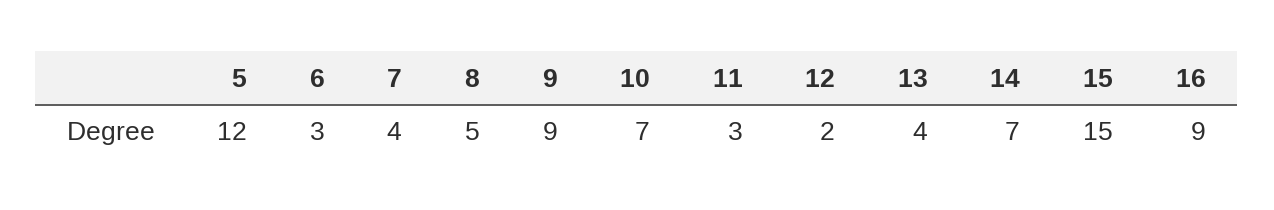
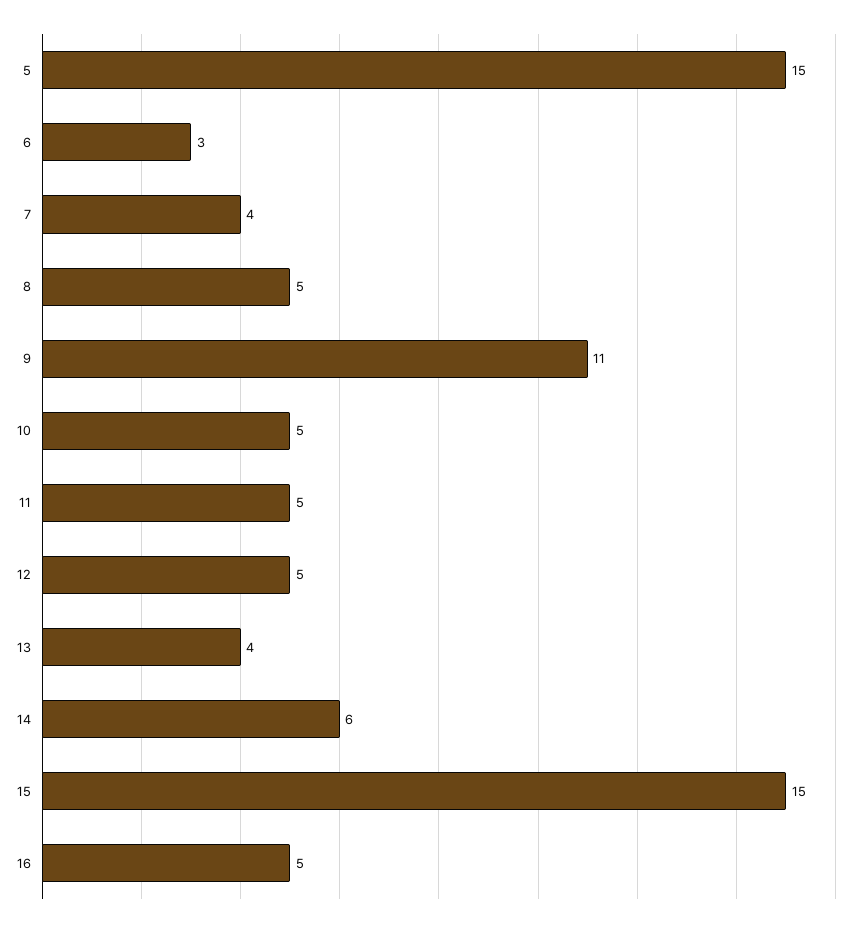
5: 12 -> 15
9: 9 -> 11
10: 7 -> 5
11: 3 -> 5
12: 2 -> 5
14: 7 -> 6
16: 9 -> 5

